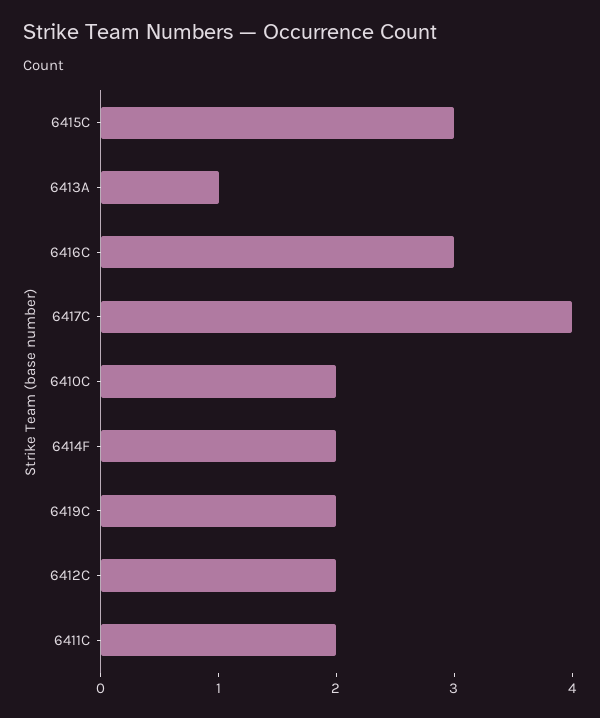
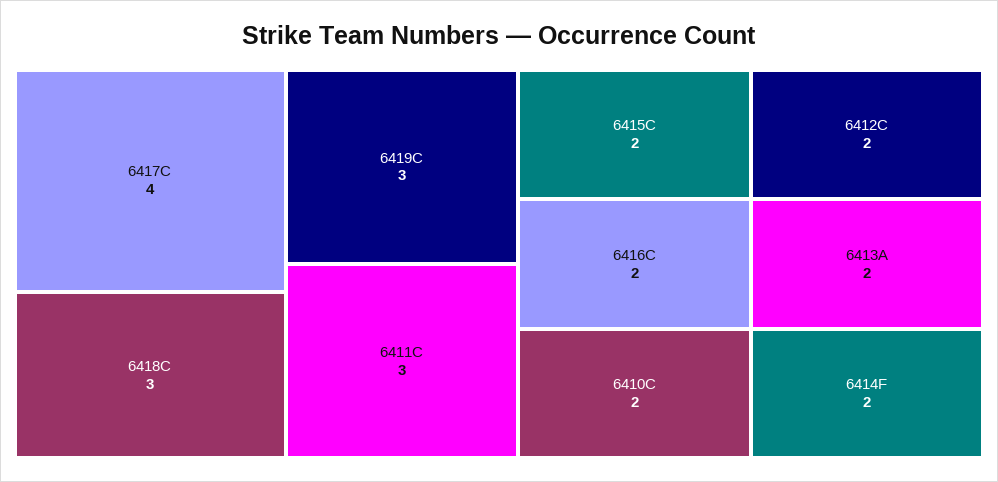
6415C: 3 -> 2
6413A: 1 -> 2
6416C: 3 -> 2
6419C: 2 -> 3
6411C: 2 -> 3
6418C: none -> 3

